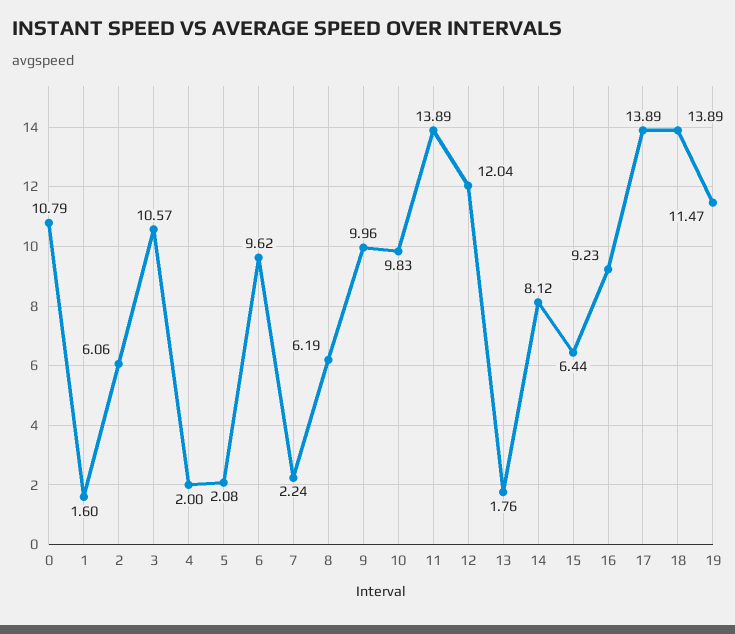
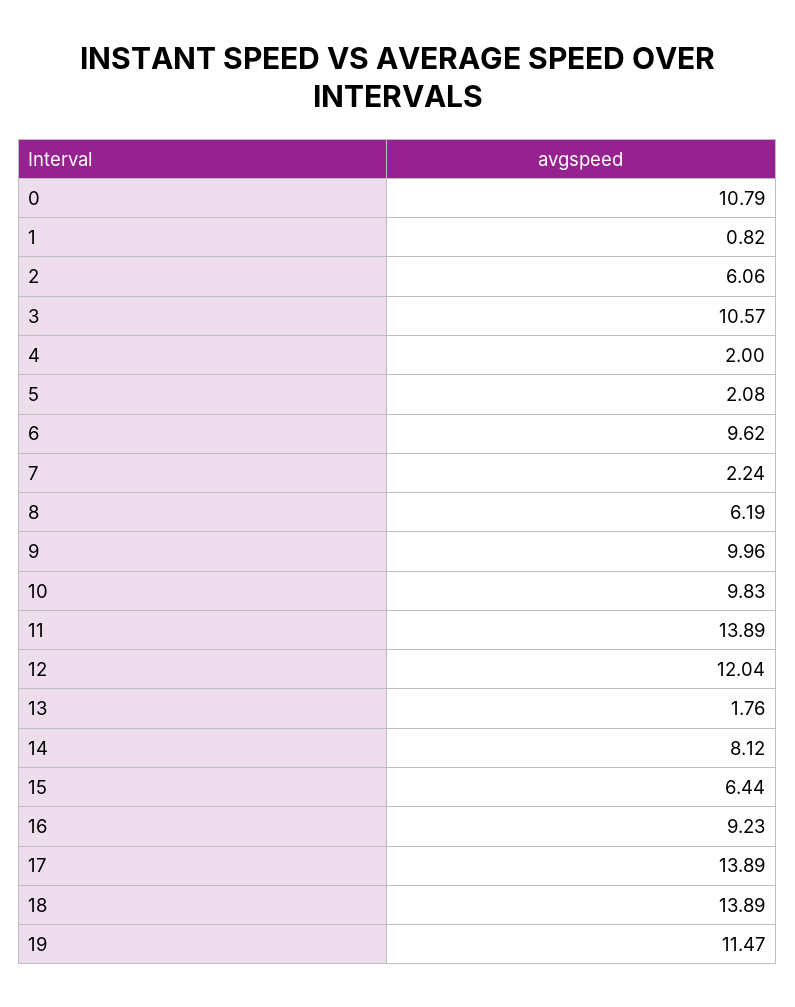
1: 1.6 -> 0.82

